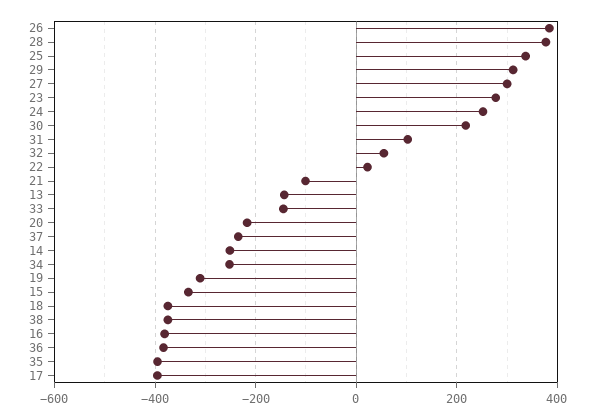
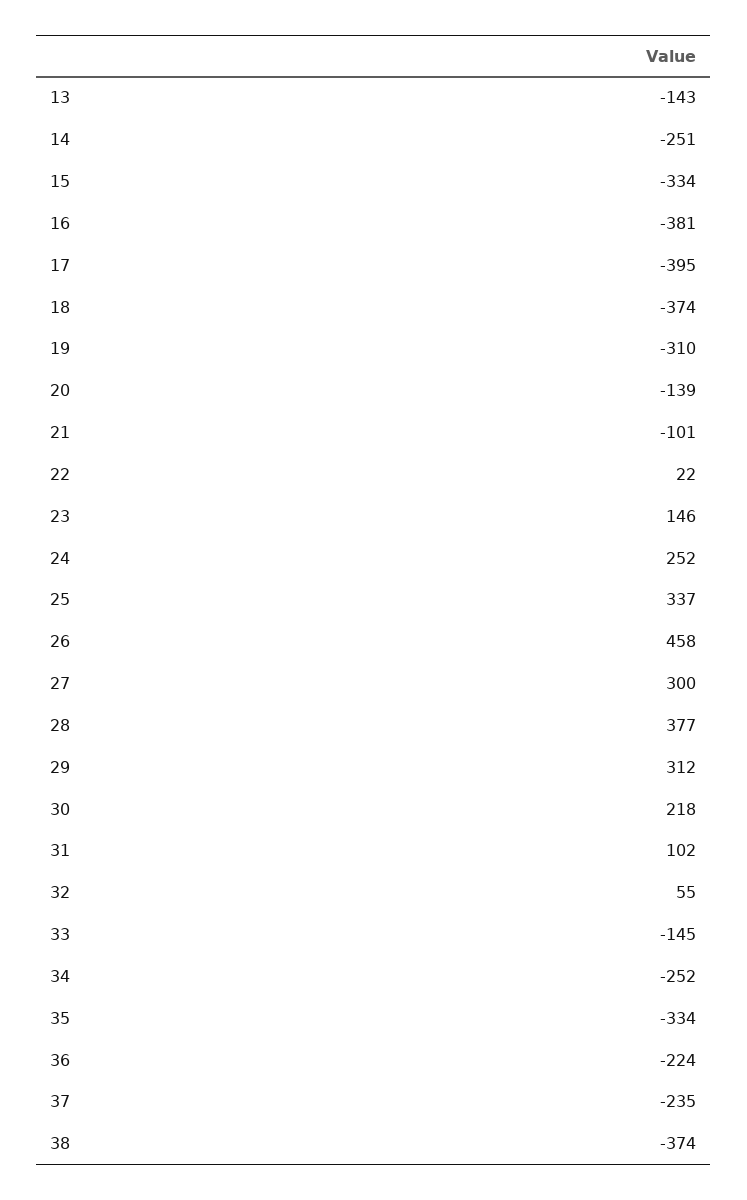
26: 380 -> 458
23: 280 -> 146
20: -220 -> -139
36: -380 -> -224
35: -400 -> -334

